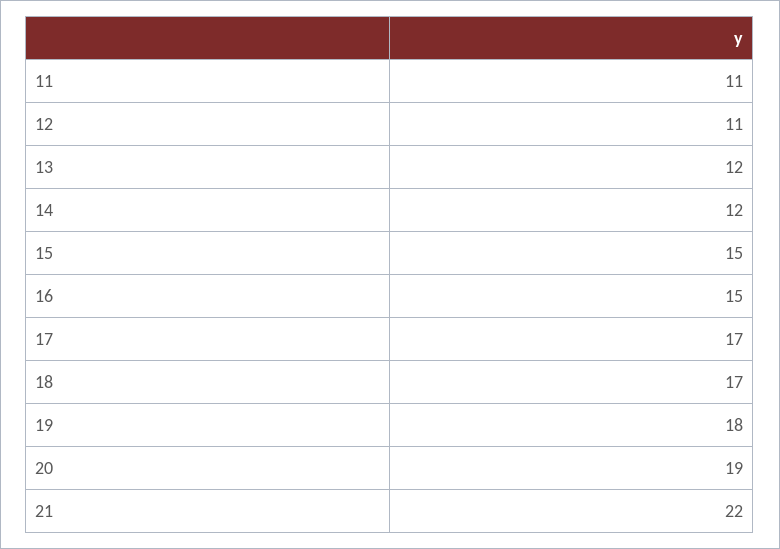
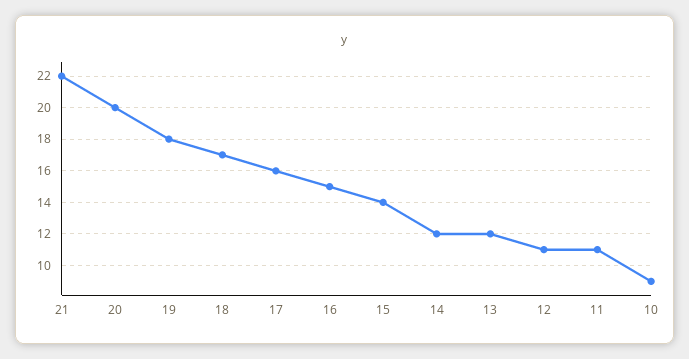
15: 15 -> 14
17: 17 -> 16
20: 19 -> 20
10: none -> 9

